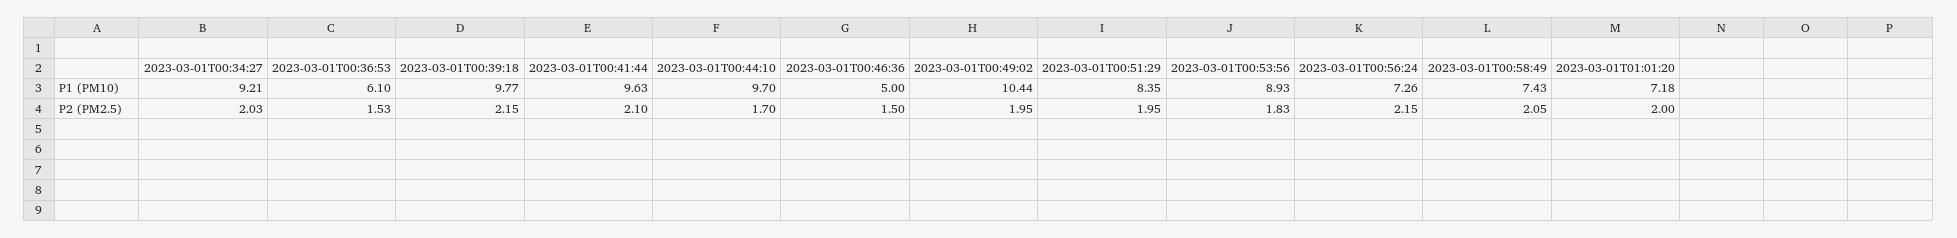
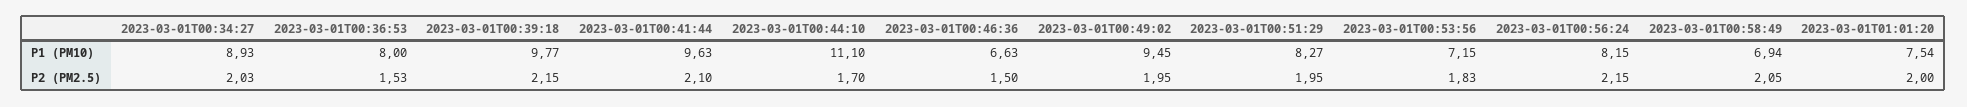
2023-03-01T00:34:27, P1 (PM10): 9.21 -> 8.93
2023-03-01T00:36:53, P1 (PM10): 6.1 -> 8
2023-03-01T00:44:10, P1 (PM10): 9.7 -> 11.1
2023-03-01T00:46:36, P1 (PM10): 5 -> 6.63
2023-03-01T00:49:02, P1 (PM10): 10.44 -> 9.45
2023-03-01T00:51:29, P1 (PM10): 8.35 -> 8.27
2023-03-01T00:53:56, P1 (PM10): 8.93 -> 7.15
2023-03-01T00:56:24, P1 (PM10): 7.26 -> 8.15
2023-03-01T00:58:49, P1 (PM10): 7.43 -> 6.94
2023-03-01T01:01:20, P1 (PM10): 7.18 -> 7.54

